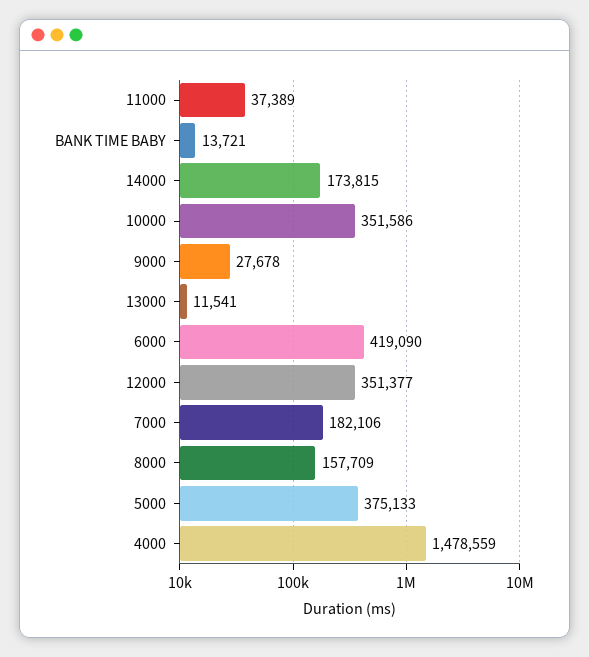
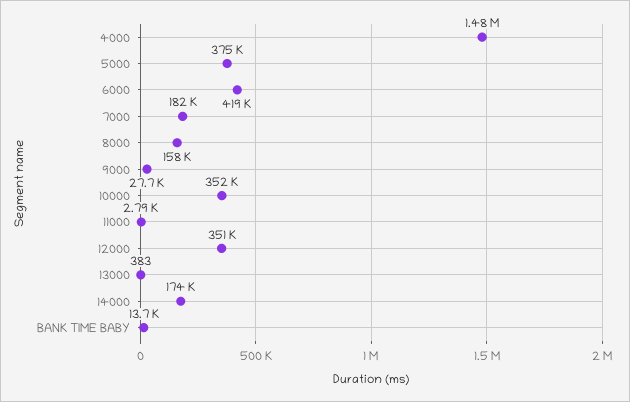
11000: 37389 -> 2790
13000: 11541 -> 383

